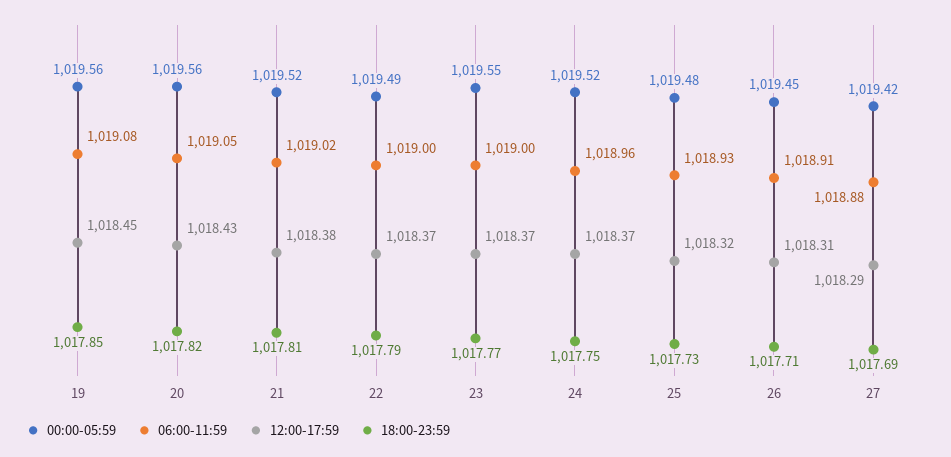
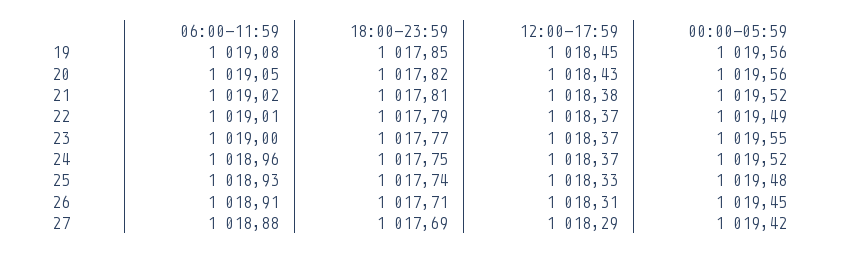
06:00-11:59, 22: 1019 -> 1019.01
12:00-17:59, 25: 1018.32 -> 1018.33
18:00-23:59, 25: 1017.73 -> 1017.74

